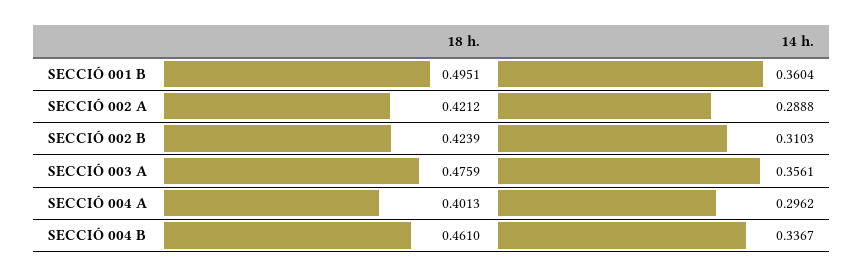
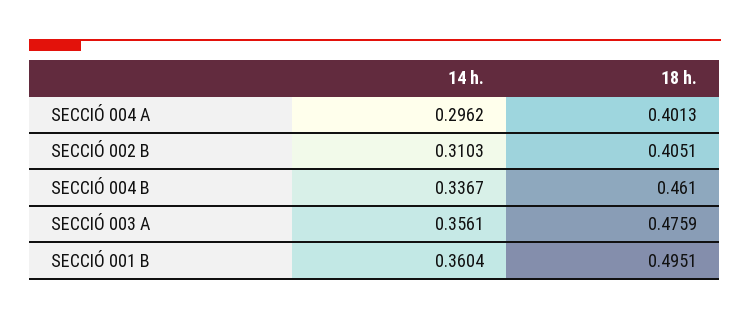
18 h., SECCIÓ 002 A: 0.4212 -> none
14 h., SECCIÓ 002 A: 0.2888 -> none
18 h., SECCIÓ 002 B: 0.4239 -> 0.4051

